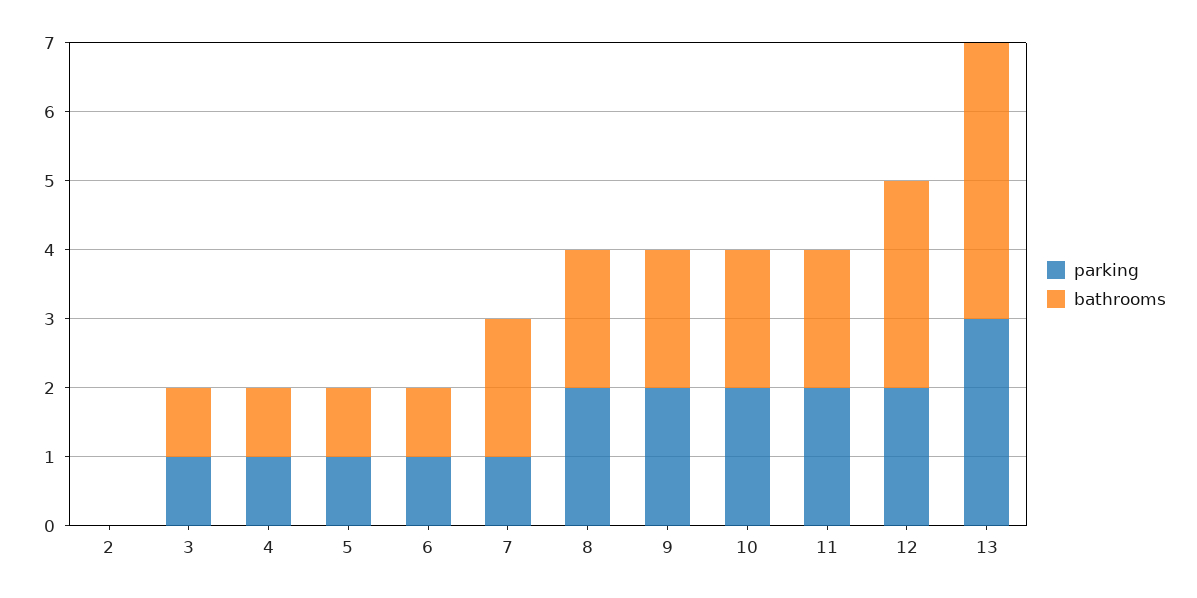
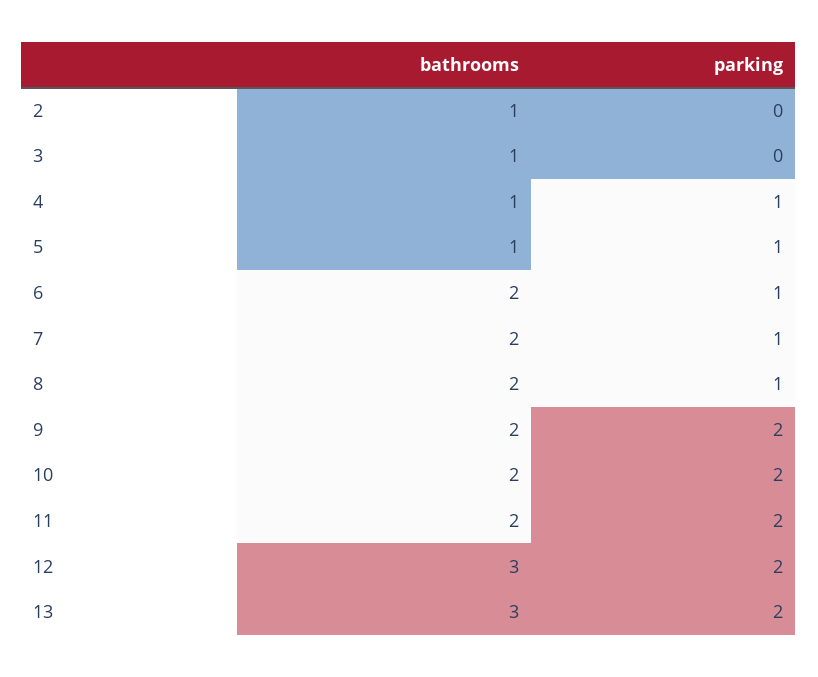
bathrooms, 2: 0 -> 1
parking, 3: 1 -> 0
bathrooms, 6: 1 -> 2
parking, 8: 2 -> 1
parking, 13: 3 -> 2
bathrooms, 13: 4 -> 3

